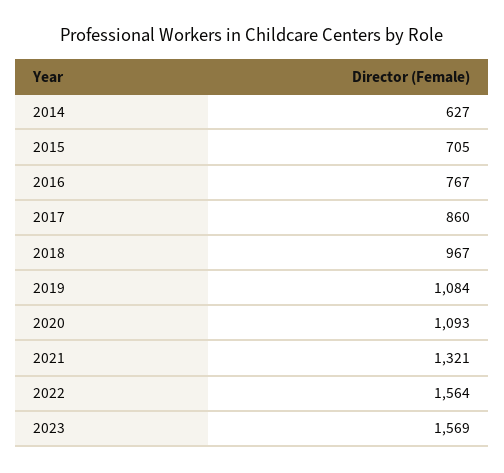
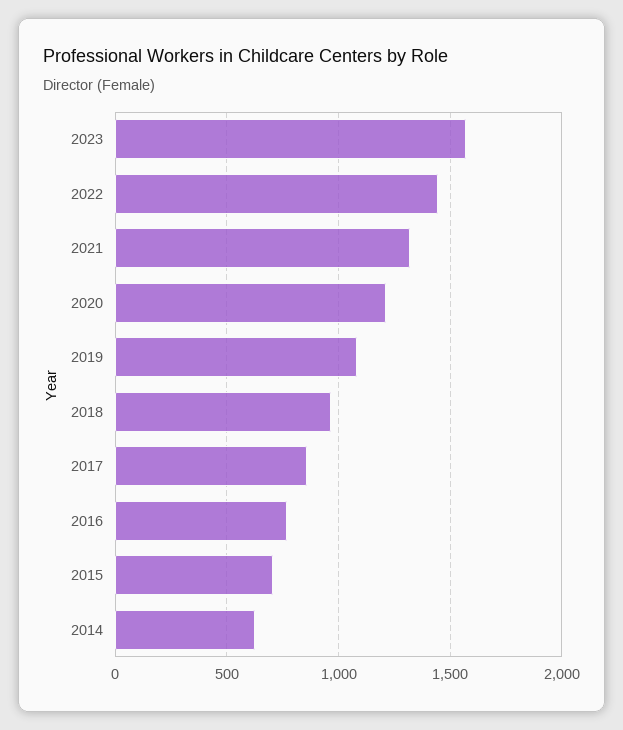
2020: 1093 -> 1200
2022: 1564 -> 1450

